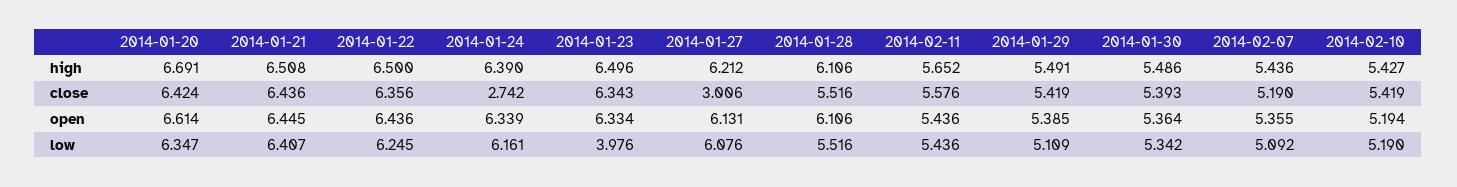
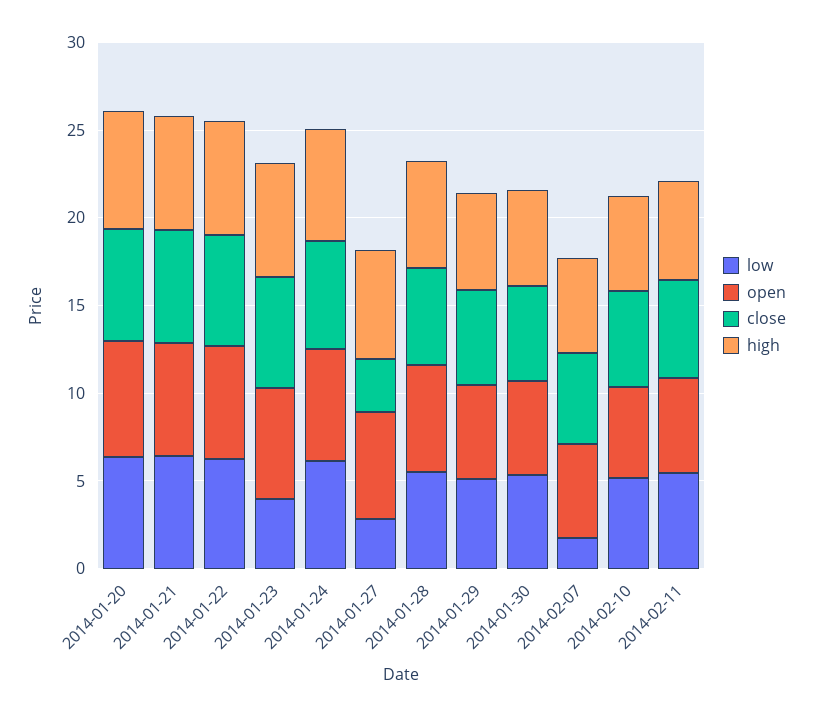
close, 2014-01-24: 2.742 -> 6
low, 2014-01-27: 6.076 -> 3
low, 2014-02-07: 5.092 -> 2

